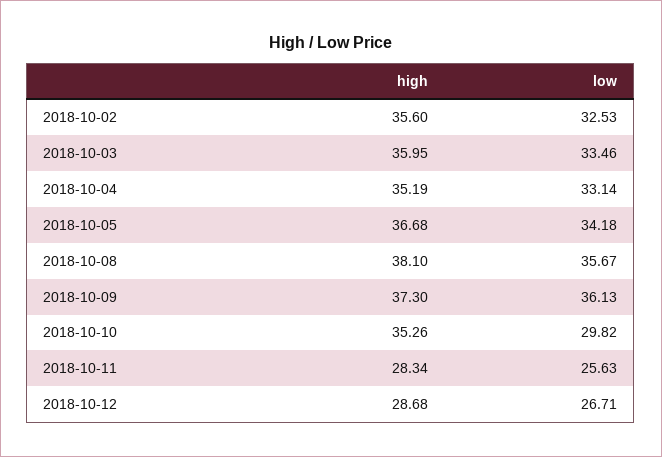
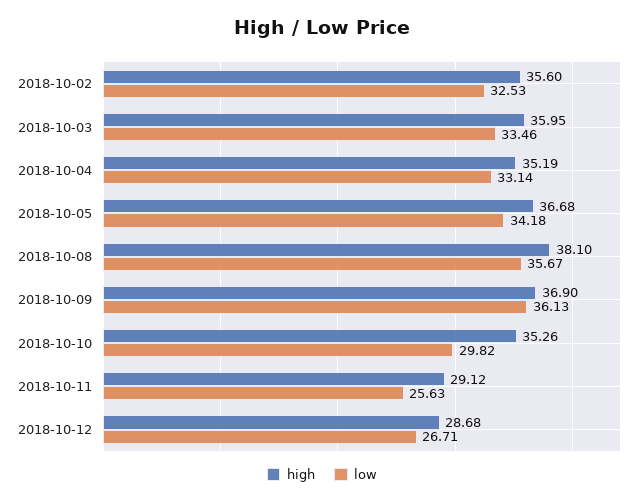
high, 2018-10-09: 37.3 -> 36.9
high, 2018-10-11: 28.34 -> 29.12

